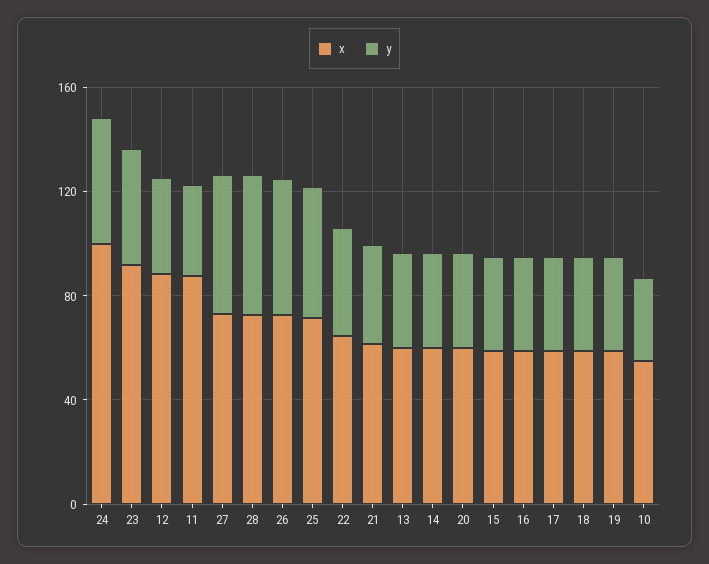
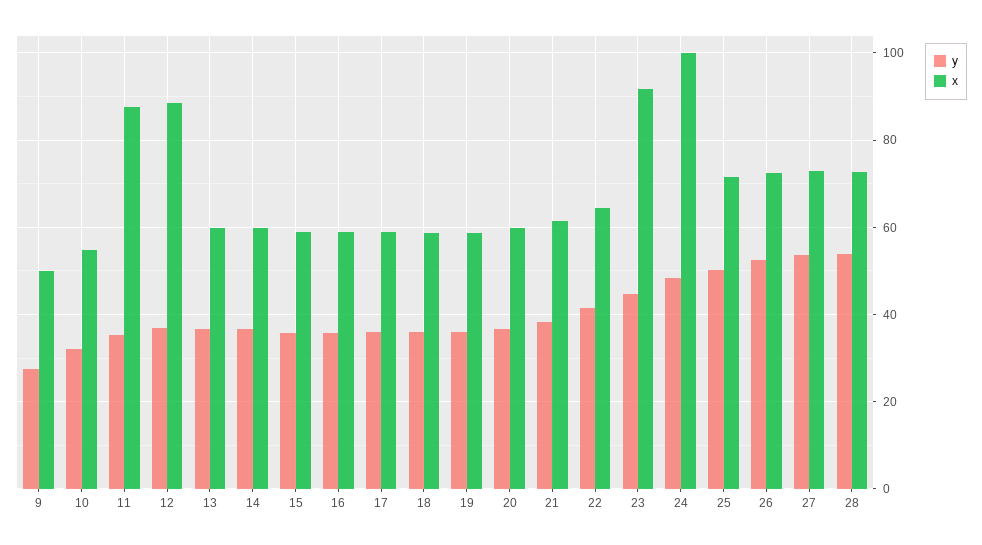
y, 9: none -> 28
x, 9: none -> 50

